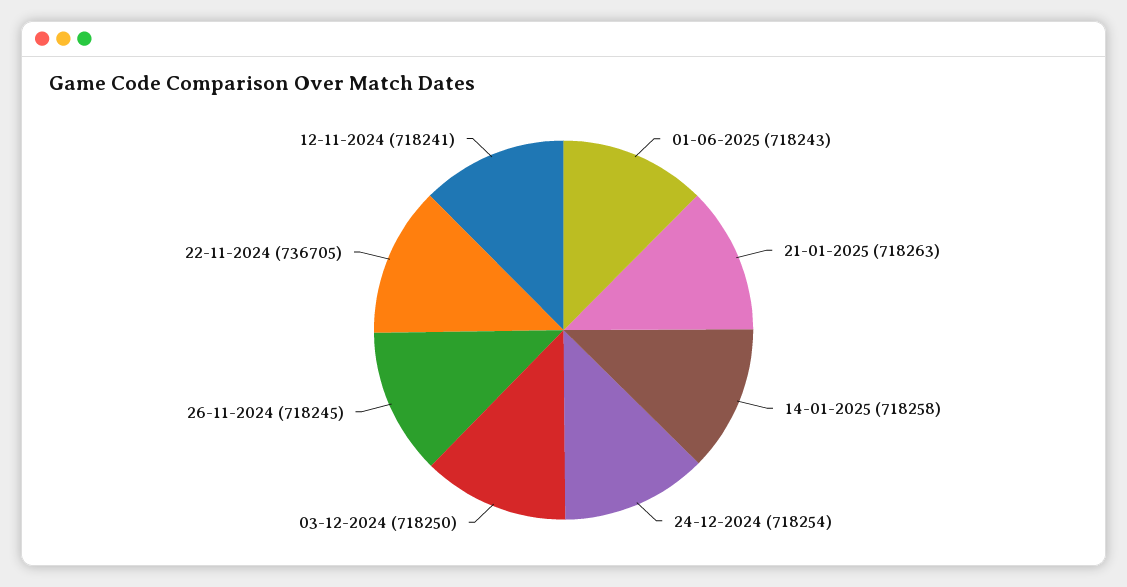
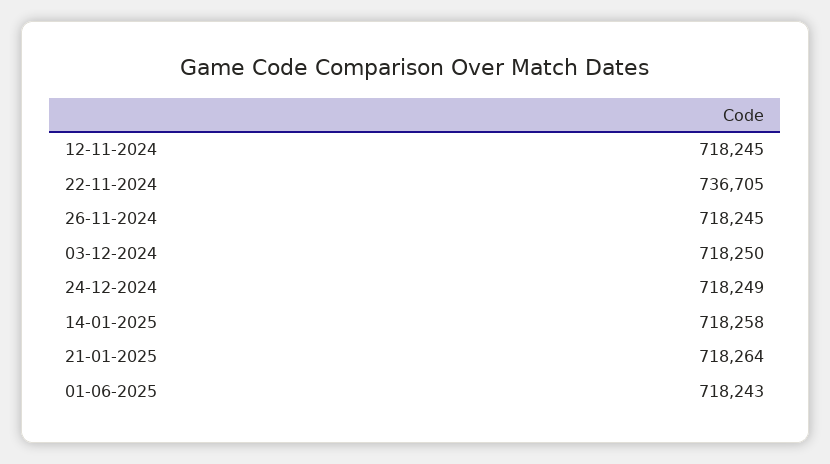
21-01-2025: 718263 -> 718264
24-12-2024: 718254 -> 718249
12-11-2024: 718241 -> 718245

